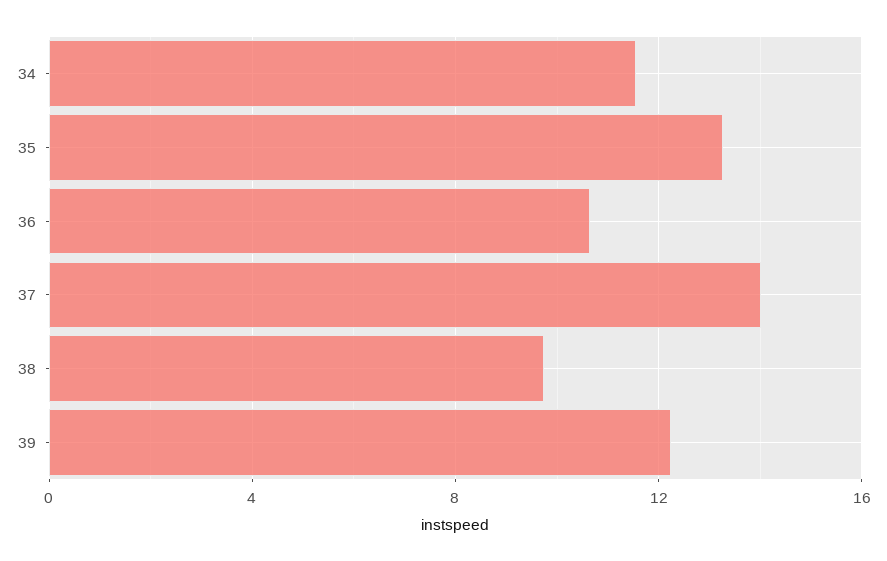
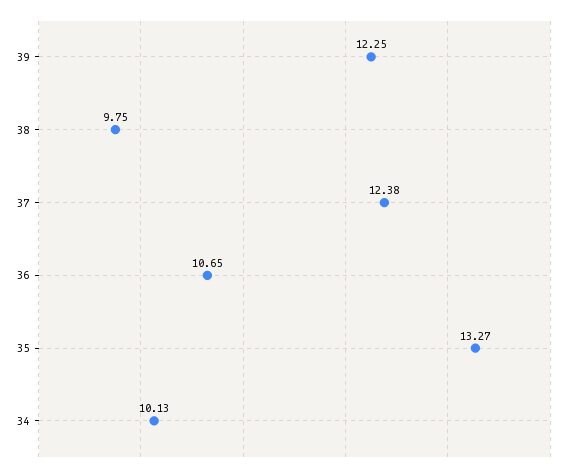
34: 11.5 -> 10.13
37: 14 -> 12.38

